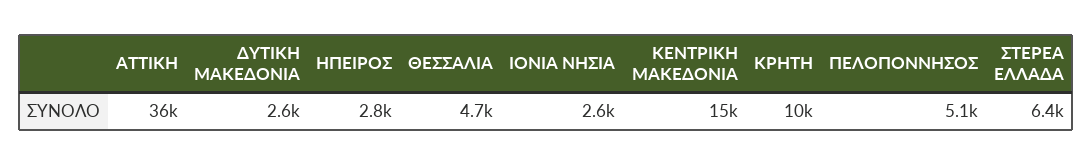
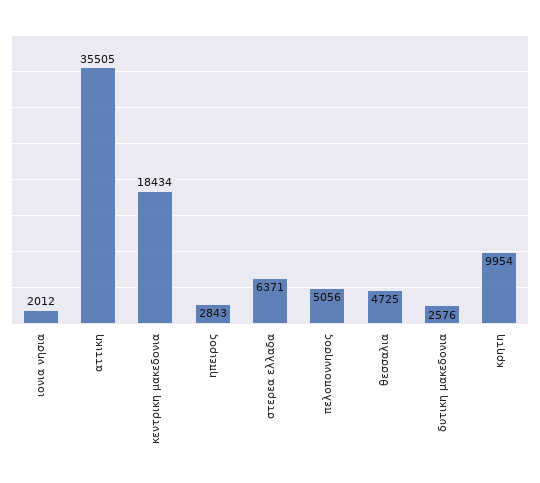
ΙΟΝΙΑ ΝΗΣΙΑ: 2600 -> 2012
ΚΕΝΤΡΙΚΗ ΜΑΚΕΔΟΝΙΑ: 15000 -> 18434

